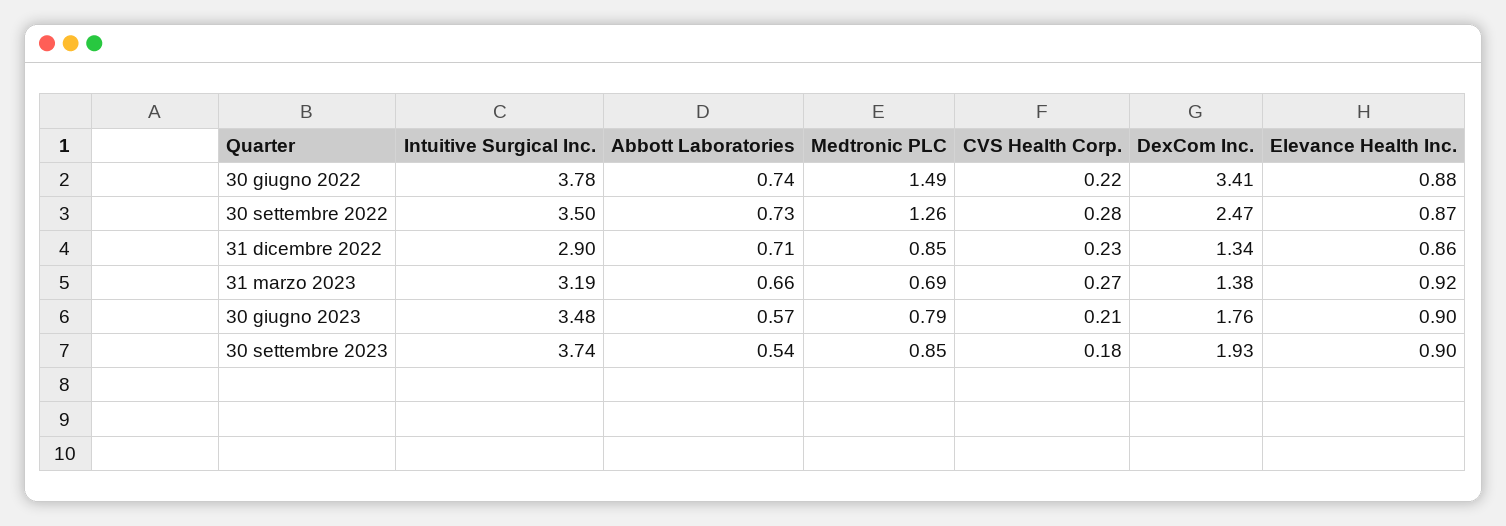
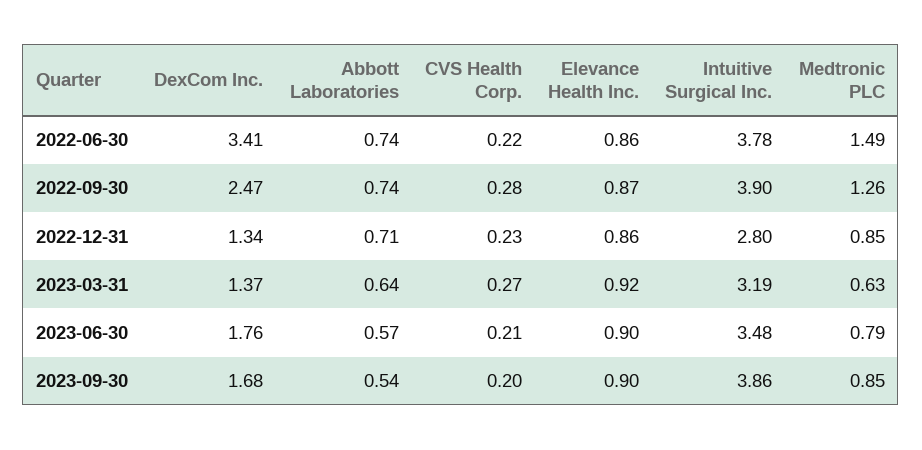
Elevance Health Inc., 30 giugno 2022: 0.88 -> 0.86
Intuitive Surgical Inc., 30 settembre 2022: 3.5 -> 3.9
Abbott Laboratories, 30 settembre 2022: 0.73 -> 0.74
Intuitive Surgical Inc., 31 dicembre 2022: 2.9 -> 2.8
Abbott Laboratories, 31 marzo 2023: 0.66 -> 0.64
Medtronic PLC, 31 marzo 2023: 0.69 -> 0.63
DexCom Inc., 31 marzo 2023: 1.38 -> 1.37
Intuitive Surgical Inc., 30 settembre 2023: 3.74 -> 3.86
CVS Health Corp., 30 settembre 2023: 0.18 -> 0.2
DexCom Inc., 30 settembre 2023: 1.93 -> 1.68

